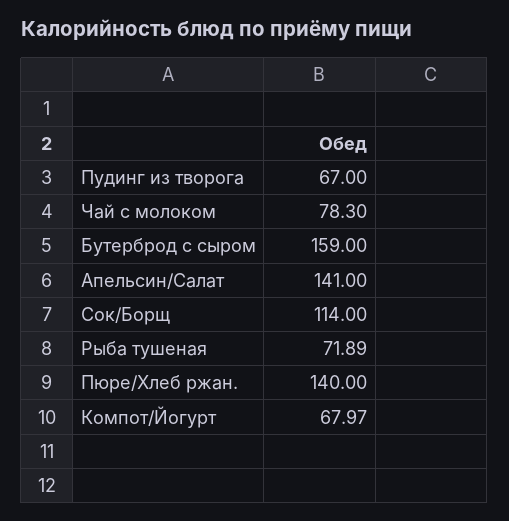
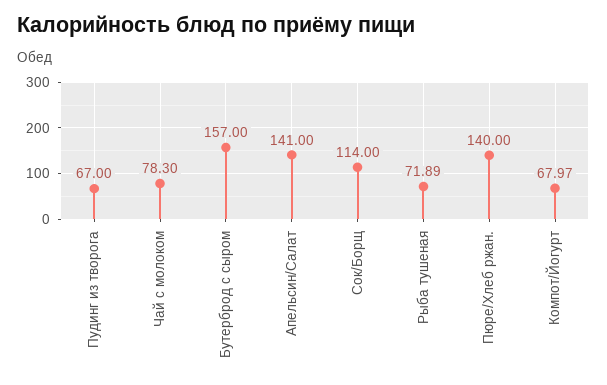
Бутерброд с сыром: 159 -> 157

